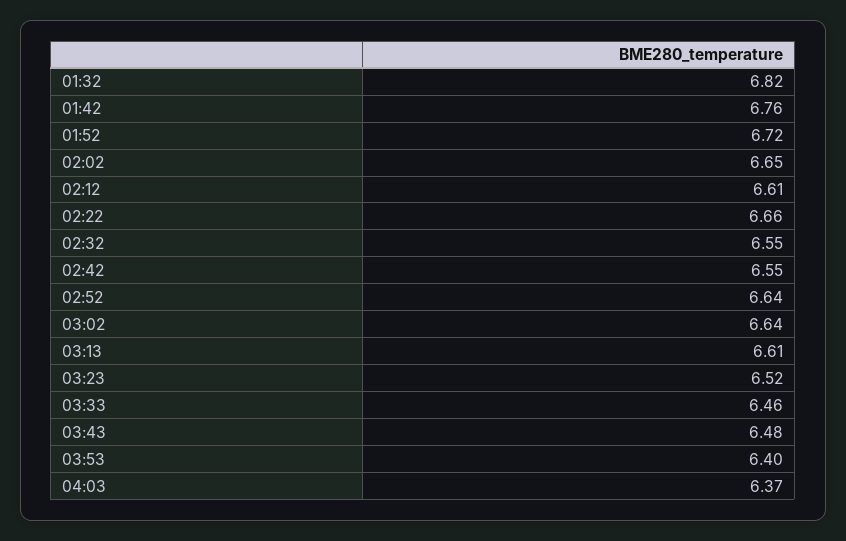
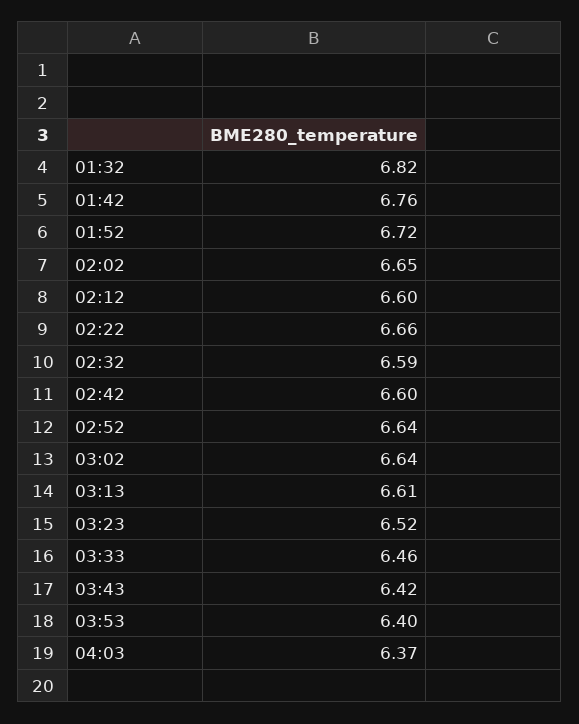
02:12: 6.61 -> 6.6
02:32: 6.55 -> 6.59
02:42: 6.55 -> 6.6
03:43: 6.48 -> 6.42

